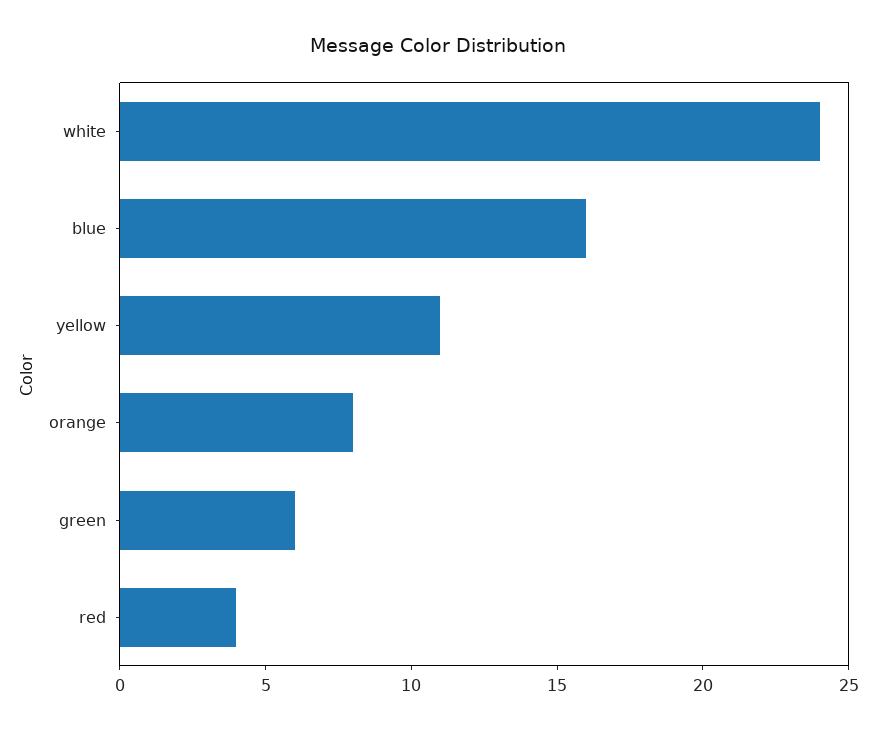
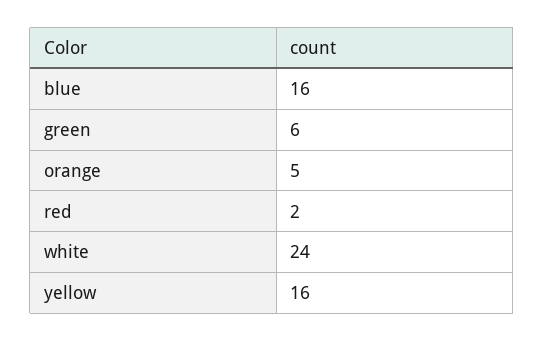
yellow: 11 -> 16
orange: 8 -> 5
red: 4 -> 2

